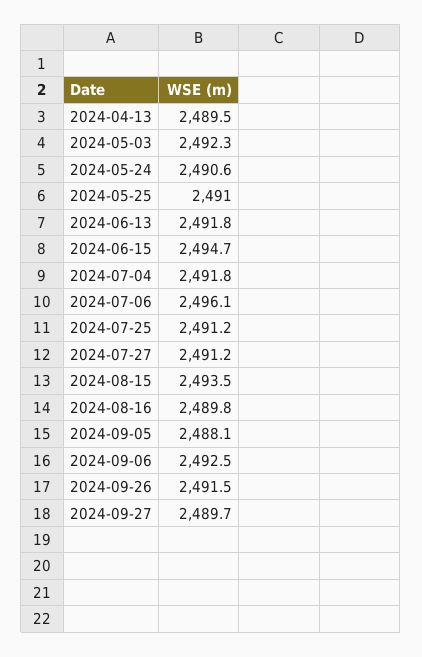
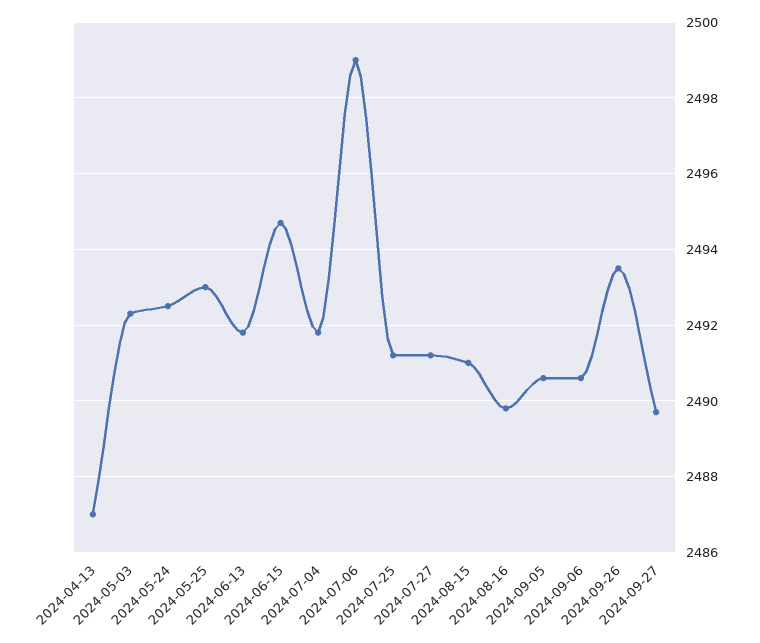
2024-04-13: 2489.5 -> 2487
2024-05-24: 2490.6 -> 2492.5
2024-05-25: 2491 -> 2493
2024-07-06: 2496.1 -> 2499
2024-08-15: 2493.5 -> 2491
2024-09-05: 2488.1 -> 2490.5
2024-09-06: 2492.5 -> 2490.5
2024-09-26: 2491.5 -> 2493.5

